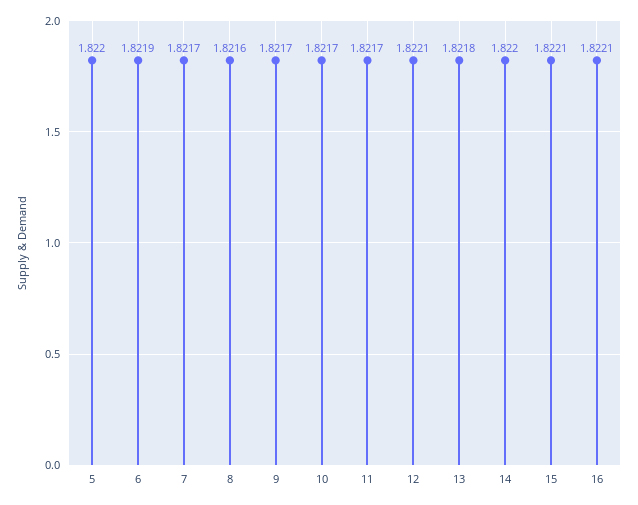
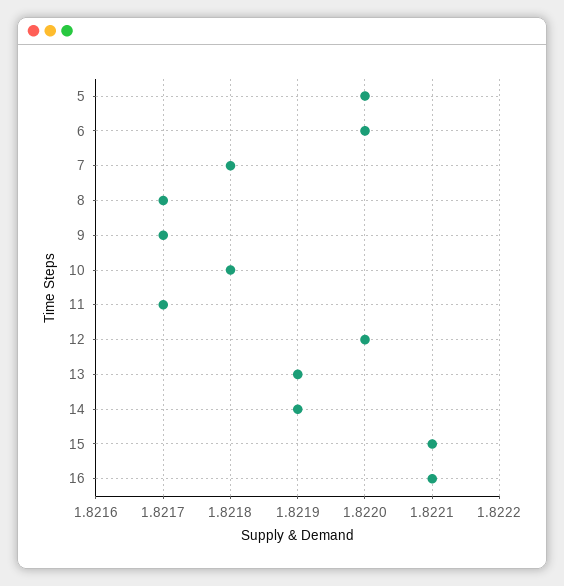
6: 1.8219 -> 1.822
7: 1.8217 -> 1.8218
8: 1.8216 -> 1.8217
10: 1.8217 -> 1.8218
12: 1.8221 -> 1.822
13: 1.8218 -> 1.8219
14: 1.822 -> 1.8219

